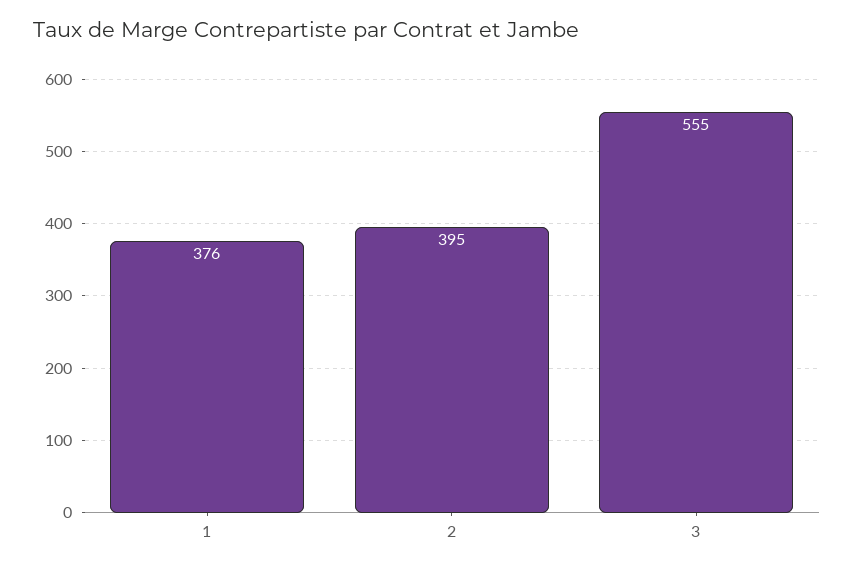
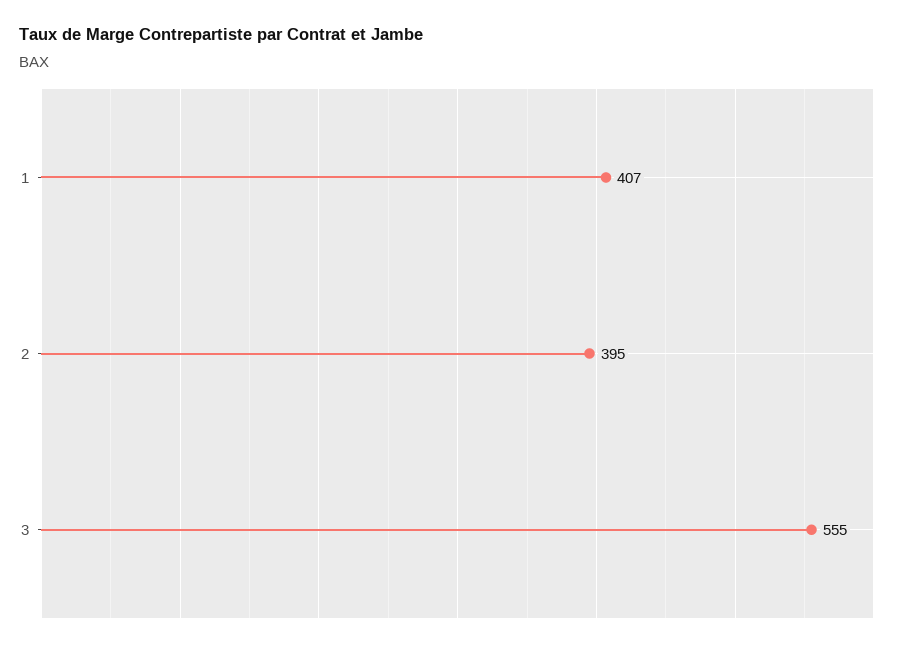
1: 376 -> 407

